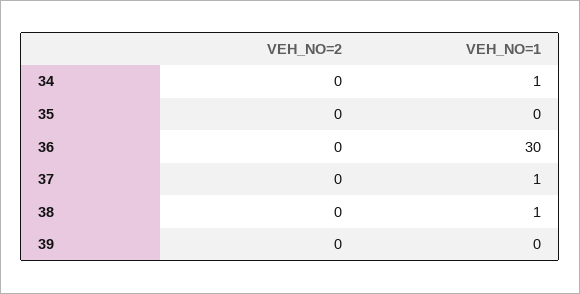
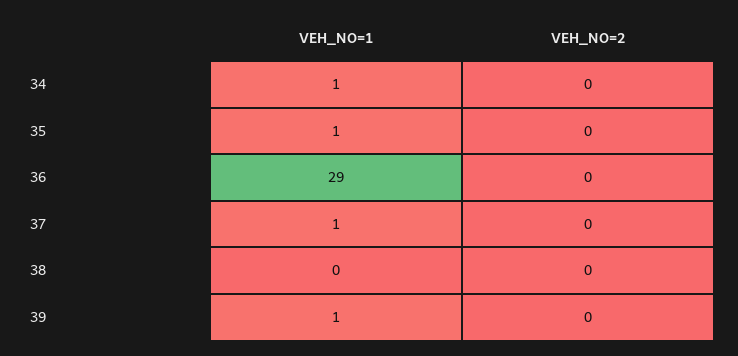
VEH_NO=1, 35: 0 -> 1
VEH_NO=1, 36: 30 -> 29
VEH_NO=1, 38: 1 -> 0
VEH_NO=1, 39: 0 -> 1

